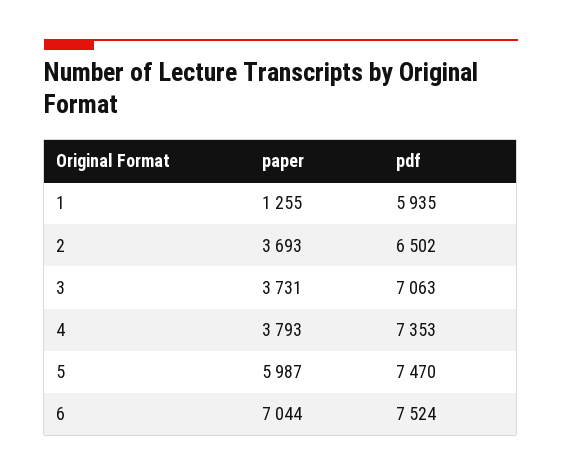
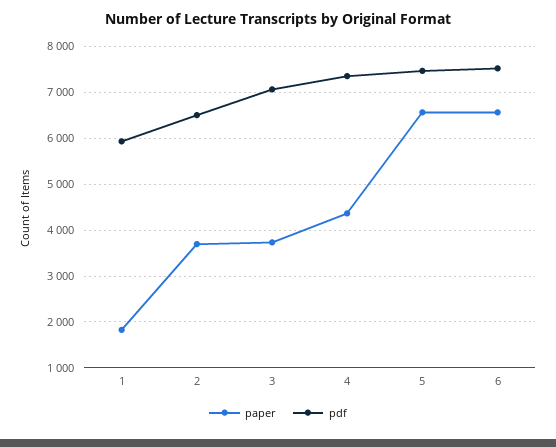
paper, 1: 1255 -> 1800
paper, 4: 3793 -> 4400
paper, 5: 5987 -> 6600
paper, 6: 7044 -> 6600

